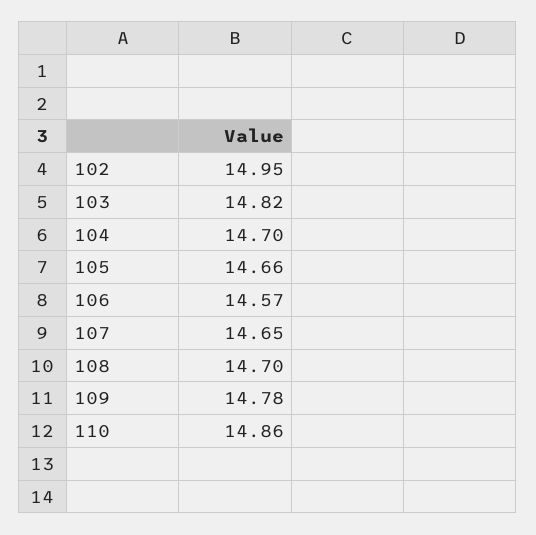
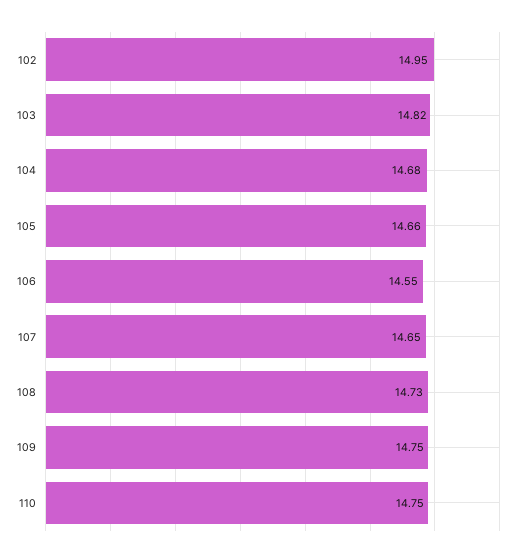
104: 14.7 -> 14.68
106: 14.57 -> 14.55
108: 14.7 -> 14.73
109: 14.78 -> 14.75
110: 14.86 -> 14.75

